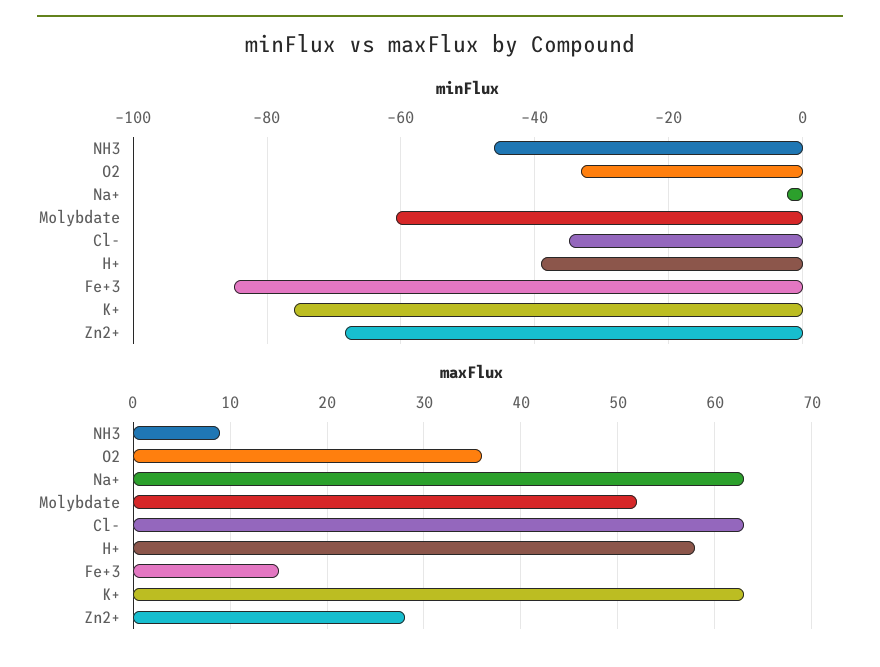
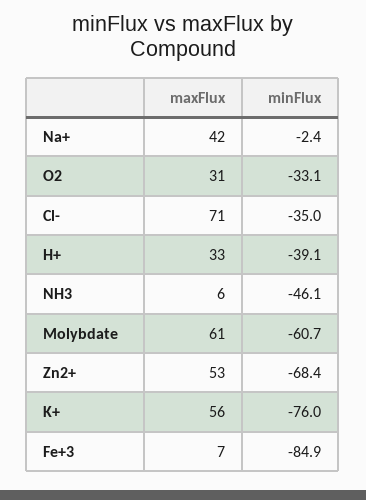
maxFlux, NH3: 9 -> 6
maxFlux, O2: 36 -> 31
maxFlux, Na+: 63 -> 42
maxFlux, Molybdate: 52 -> 61
maxFlux, Cl-: 63 -> 71
maxFlux, H+: 58 -> 33
maxFlux, Fe+3: 15 -> 7
maxFlux, K+: 63 -> 56
maxFlux, Zn2+: 28 -> 53

